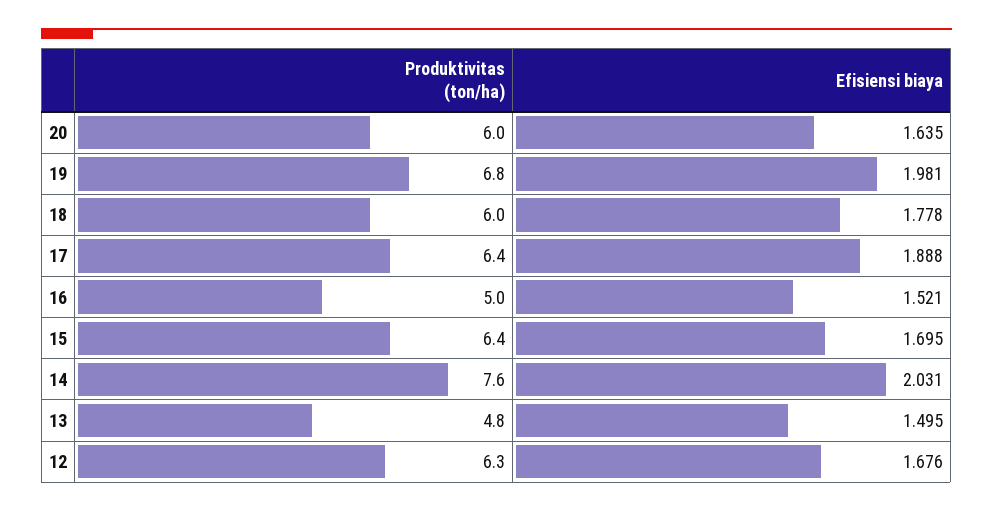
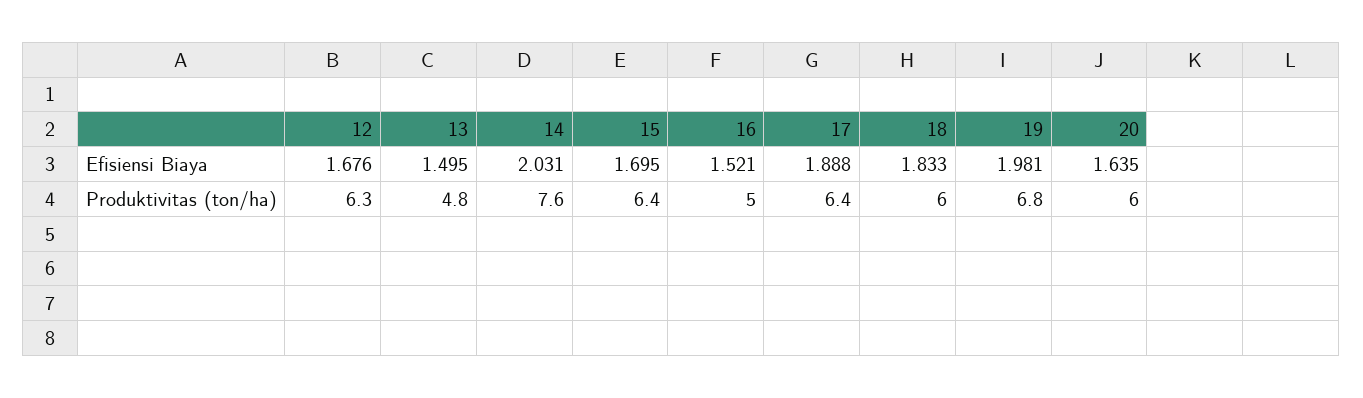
Efisiensi biaya, 18: 1.778 -> 1.833

